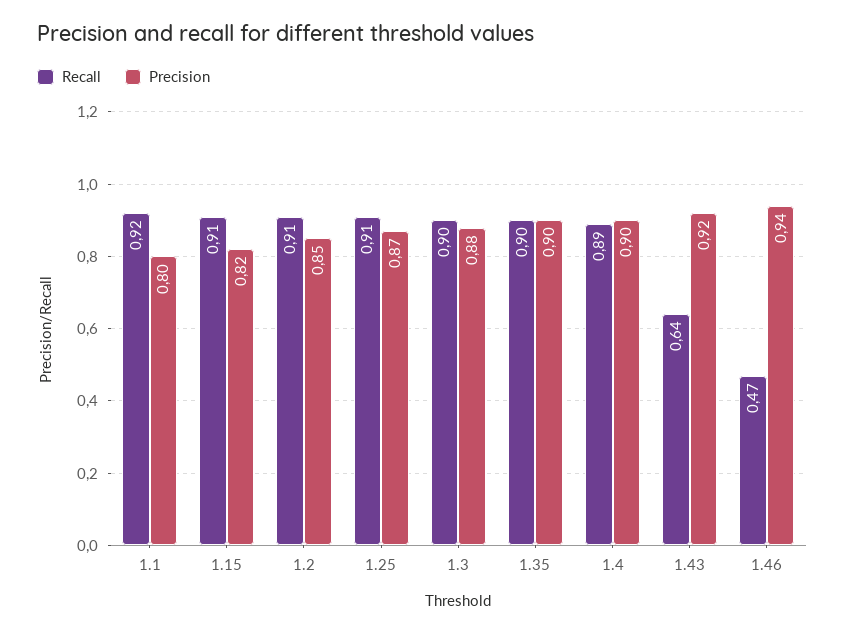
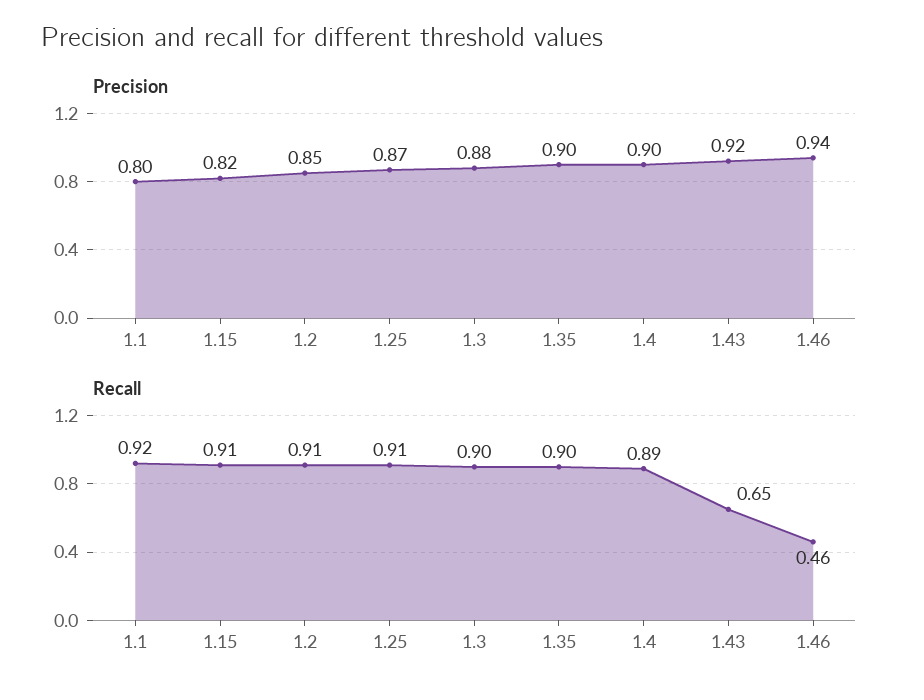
Recall, 1.43: 0.64 -> 0.65
Recall, 1.46: 0.47 -> 0.46

